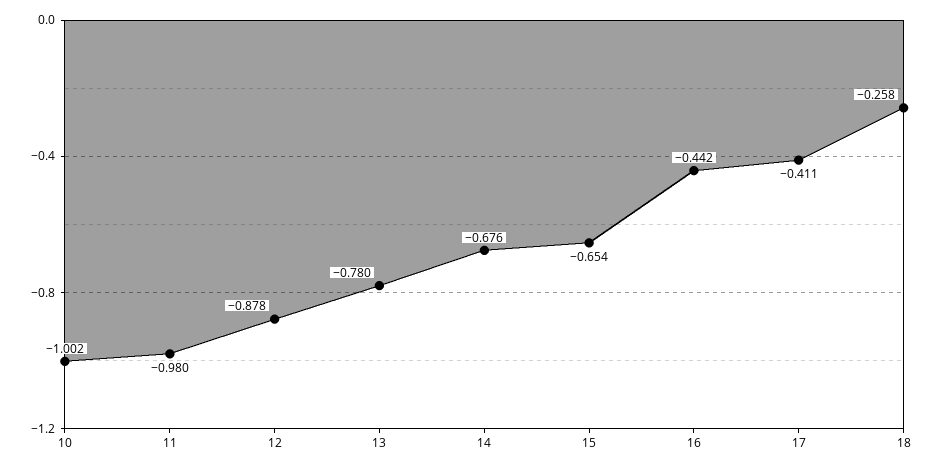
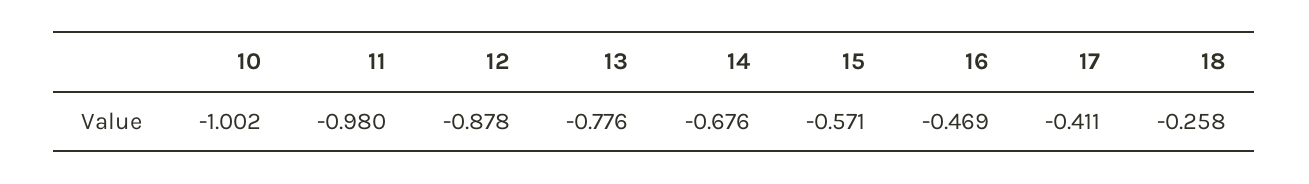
13: -0.78 -> -0.776
15: -0.654 -> -0.571
16: -0.442 -> -0.469

